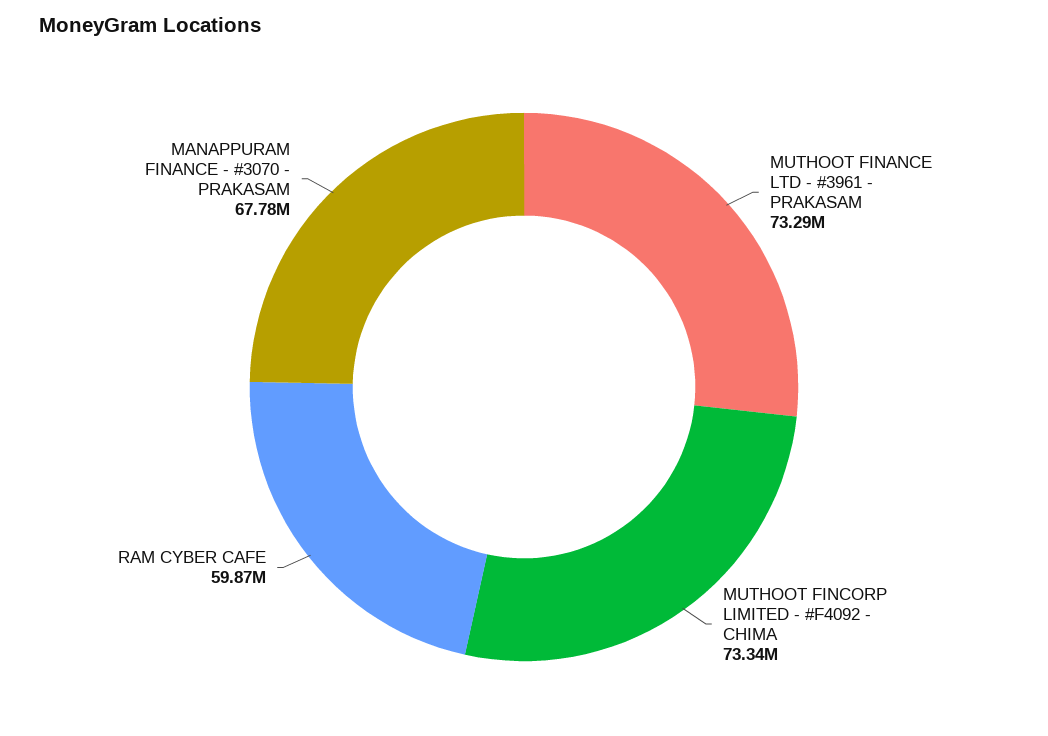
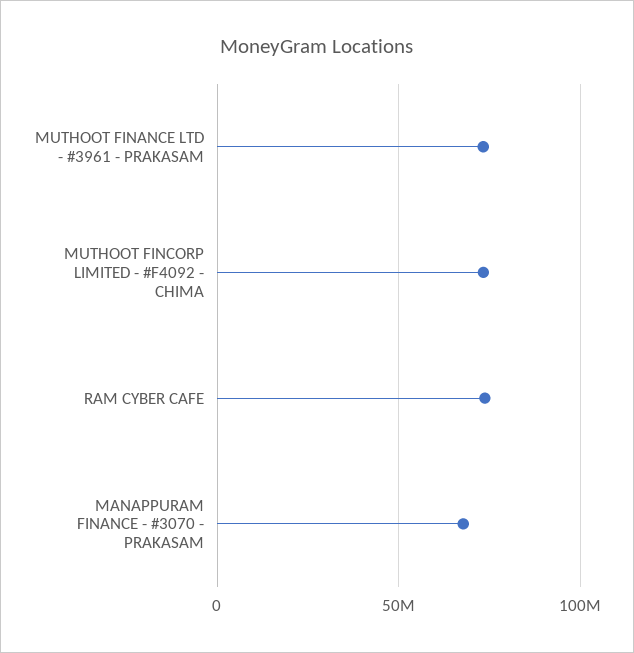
RAM CYBER CAFE: 59870000 -> 75000000

